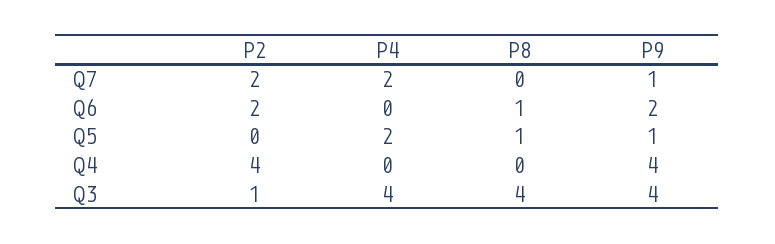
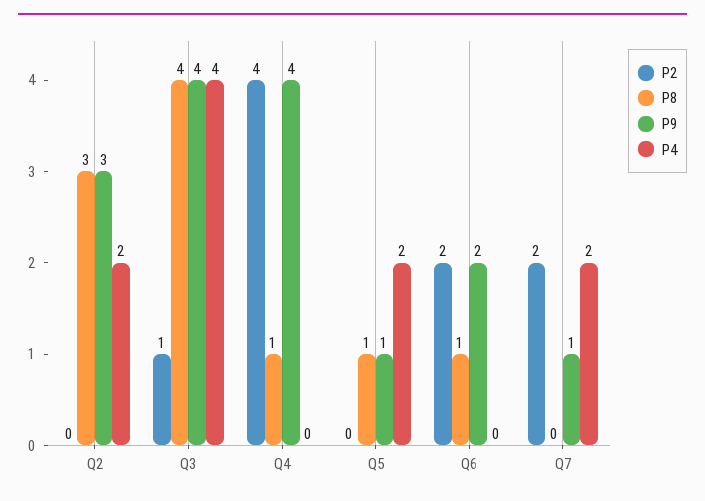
P8, Q4: 0 -> 1
P2, Q2: none -> 0
P8, Q2: none -> 3
P9, Q2: none -> 3
P4, Q2: none -> 2

